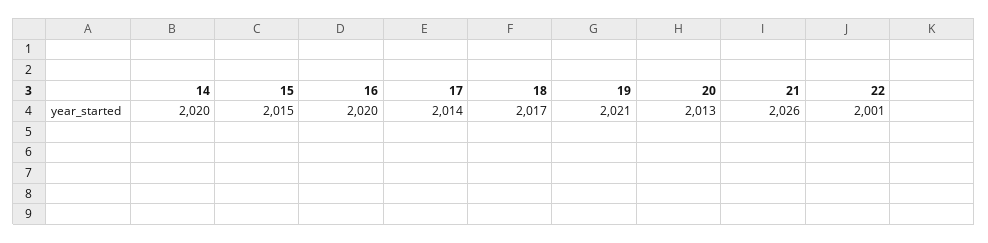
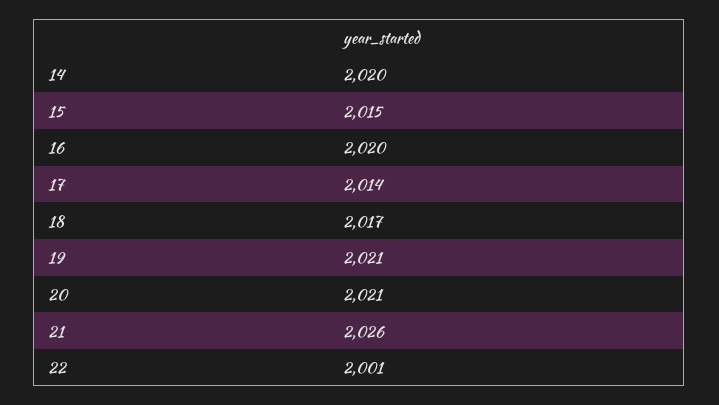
20: 2013 -> 2021

